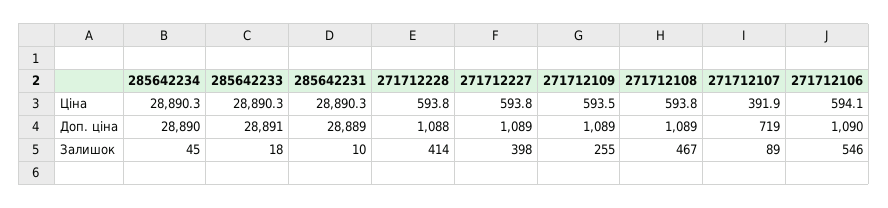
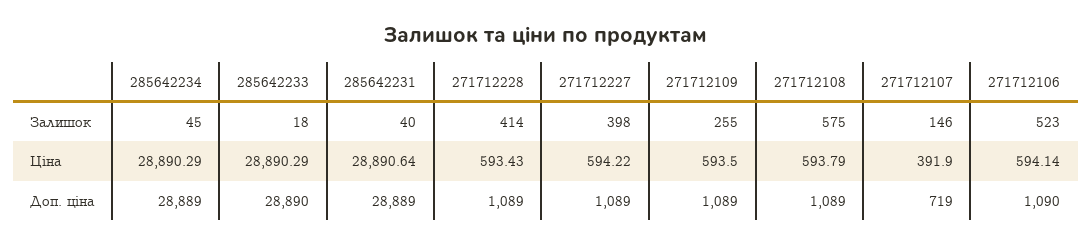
285642231, Ціна: 28890.3 -> 28890.64
271712228, Ціна: 593.8 -> 593.43
271712227, Ціна: 593.8 -> 594.22
285642234, Доп. ціна: 28890 -> 28889
285642233, Доп. ціна: 28891 -> 28890
271712228, Доп. ціна: 1088 -> 1089
285642231, Залишок: 10 -> 40
271712108, Залишок: 467 -> 575
271712107, Залишок: 89 -> 146
271712106, Залишок: 546 -> 523

